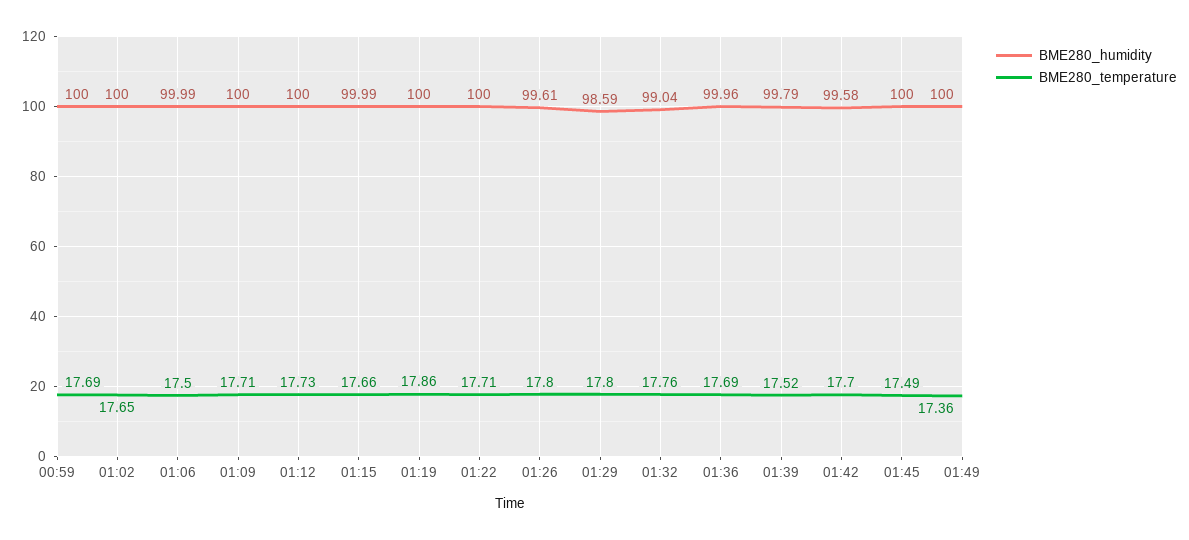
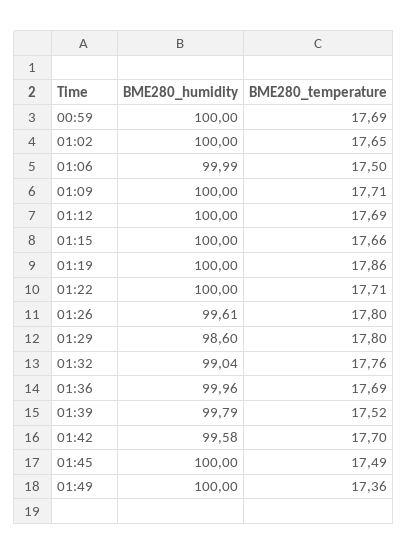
BME280_temperature, 01:12: 17.73 -> 17.69
BME280_humidity, 01:15: 99.99 -> 100
BME280_humidity, 01:29: 98.59 -> 98.6

